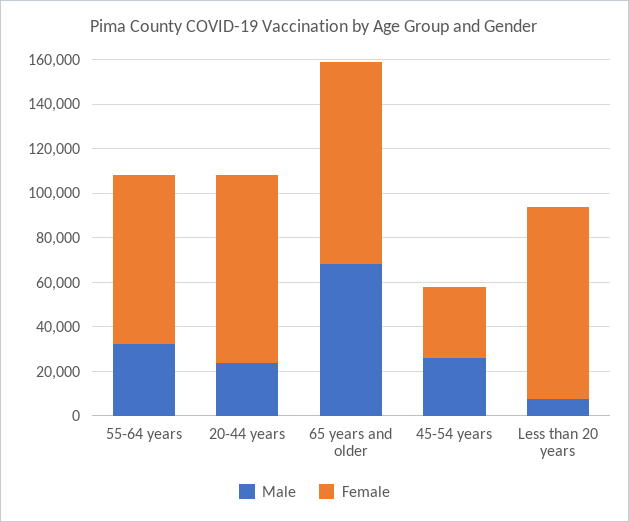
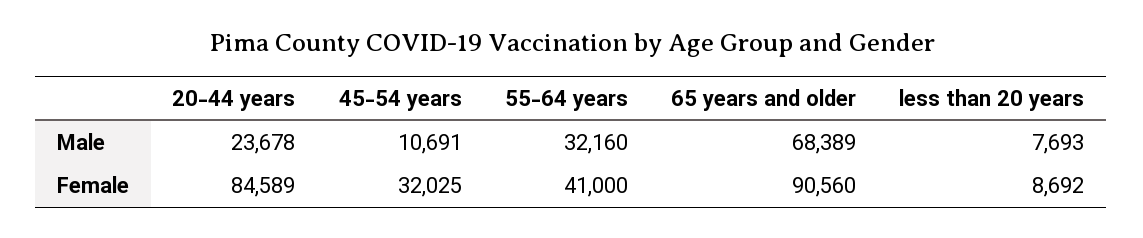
Female, 55-64 years: 75000 -> 41000
Male, 45-54 years: 25000 -> 10691
Female, Less than 20 years: 85000 -> 8692

